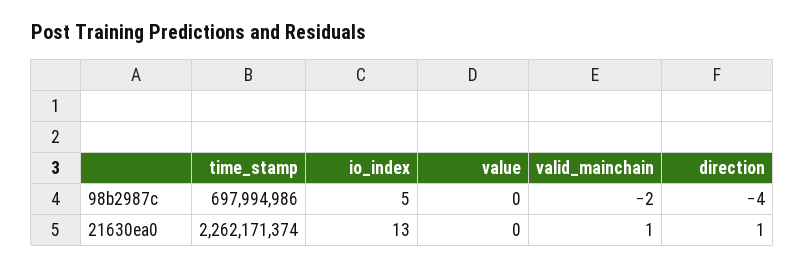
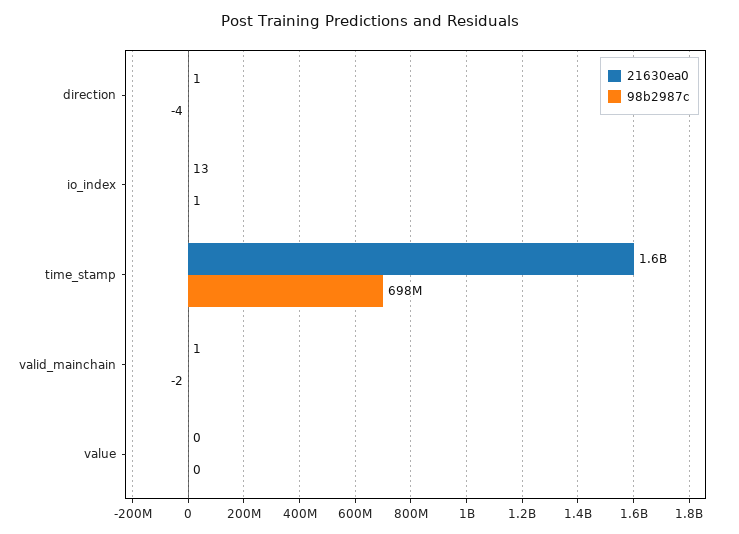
98b2987c, io_index: 5 -> 1
21630ea0, time_stamp: 2262171374 -> 1600000000

